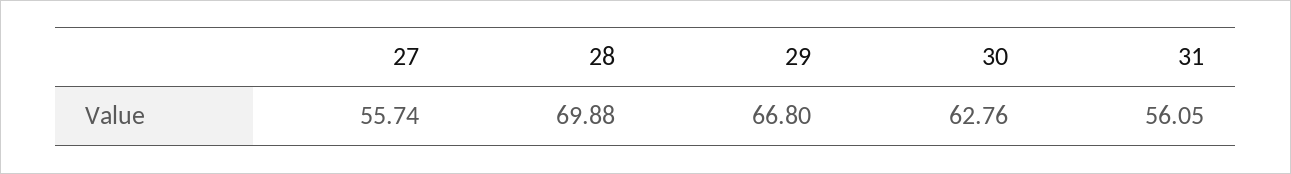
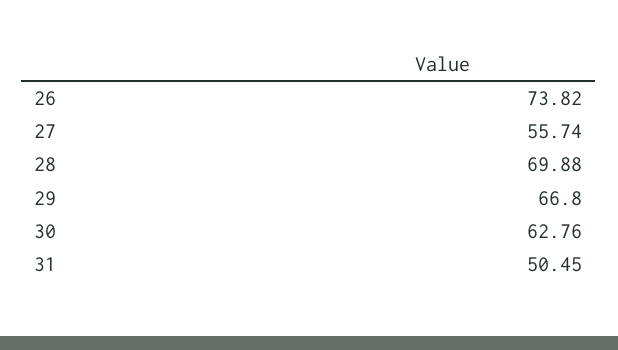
31: 56.05 -> 50.45
26: none -> 73.82

